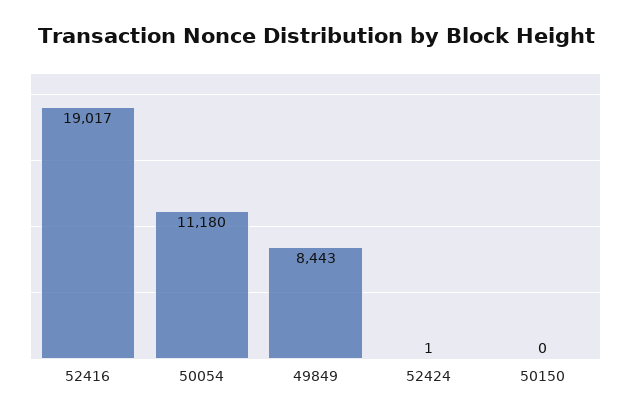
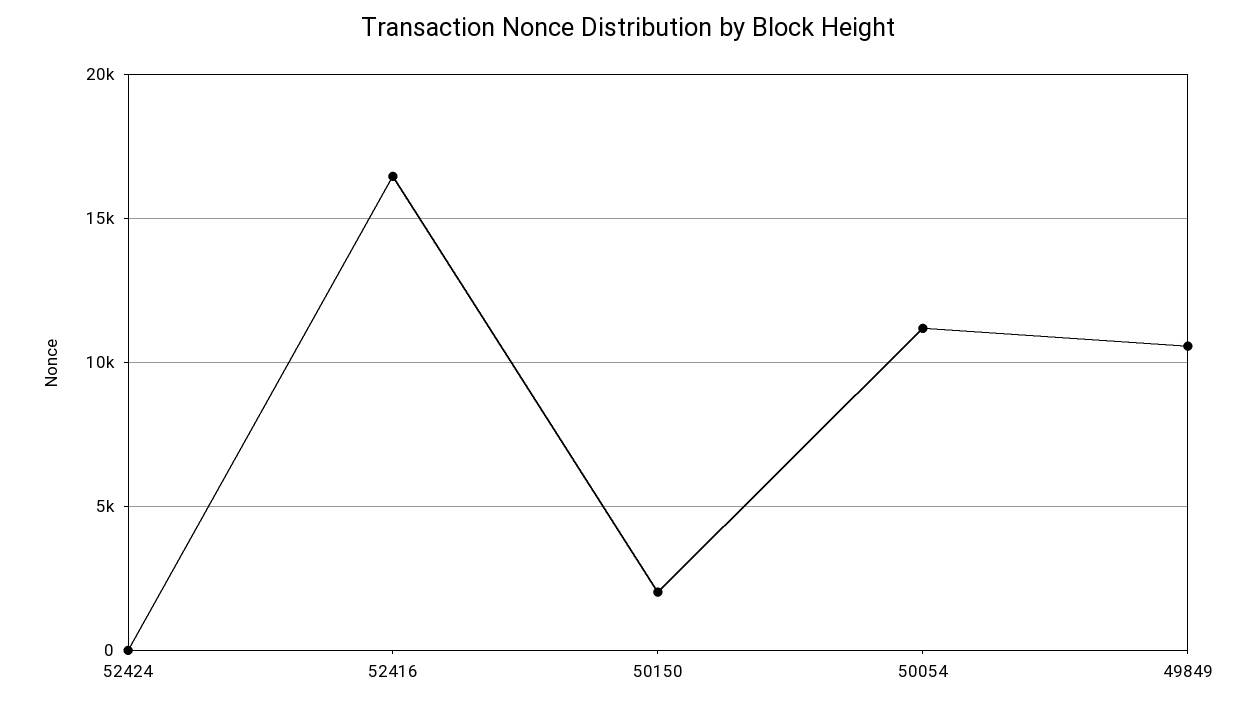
52416: 19017 -> 16500
49849: 8443 -> 10500
50150: 0 -> 2000

